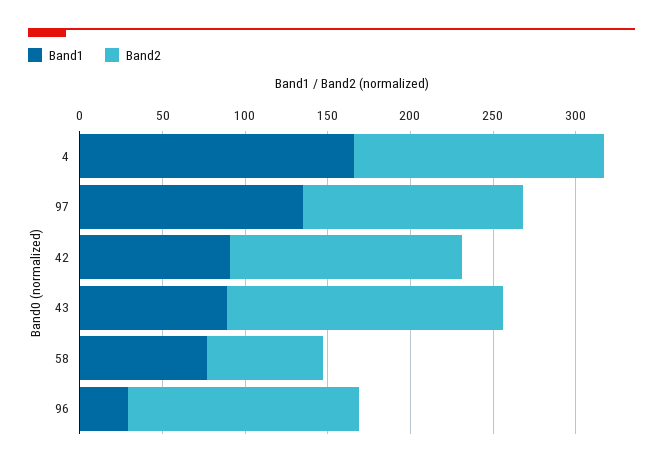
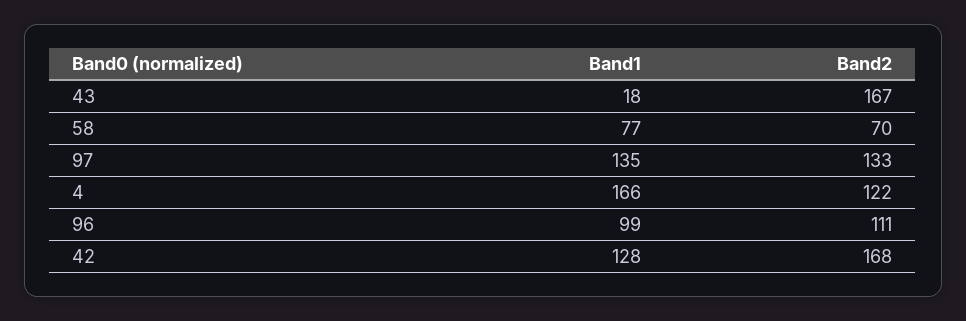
Band2, 4: 150 -> 122
Band1, 42: 90 -> 128
Band2, 42: 140 -> 168
Band1, 43: 90 -> 18
Band1, 96: 30 -> 99
Band2, 96: 140 -> 111

